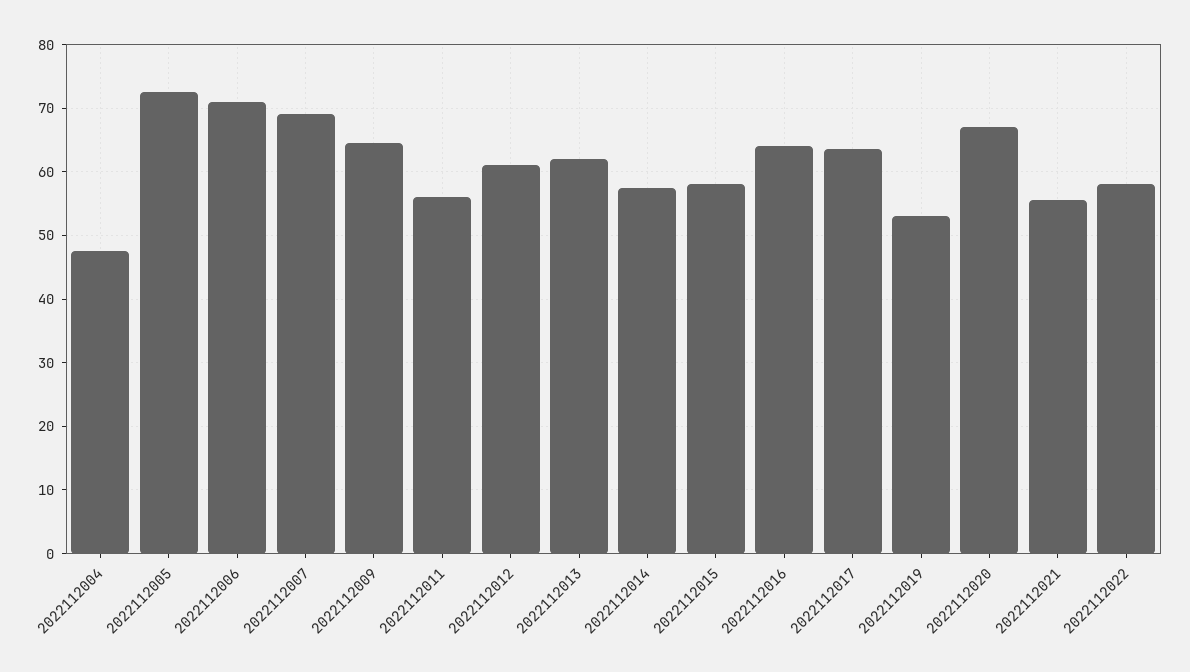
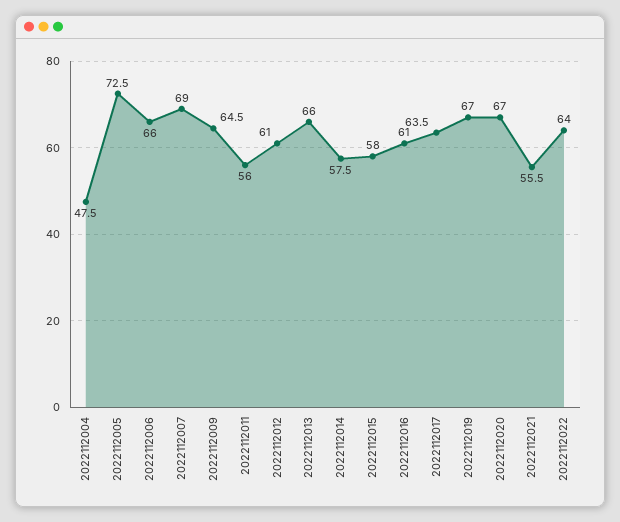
2022112006: 71 -> 66
2022112013: 62 -> 66
2022112016: 64 -> 61
2022112019: 53 -> 67
2022112022: 58 -> 64

